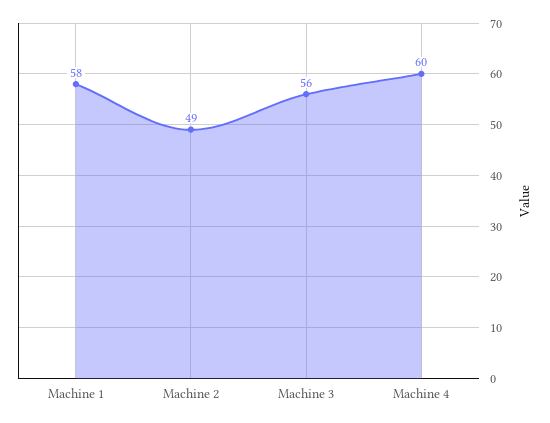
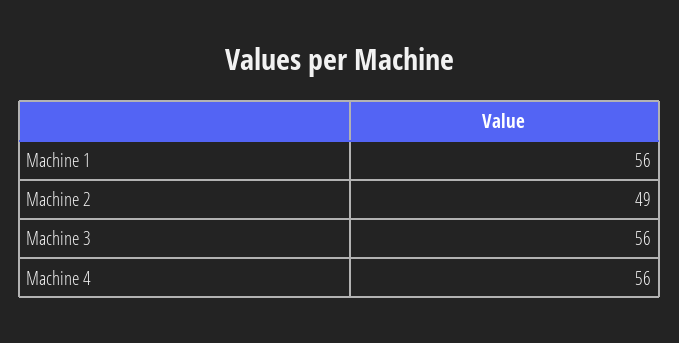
Machine 1: 58 -> 56
Machine 4: 60 -> 56

